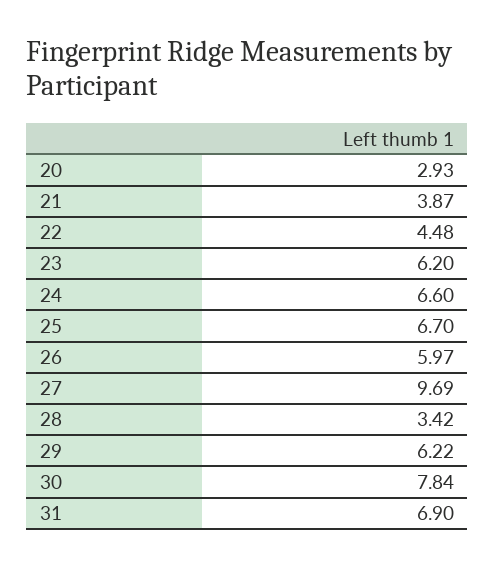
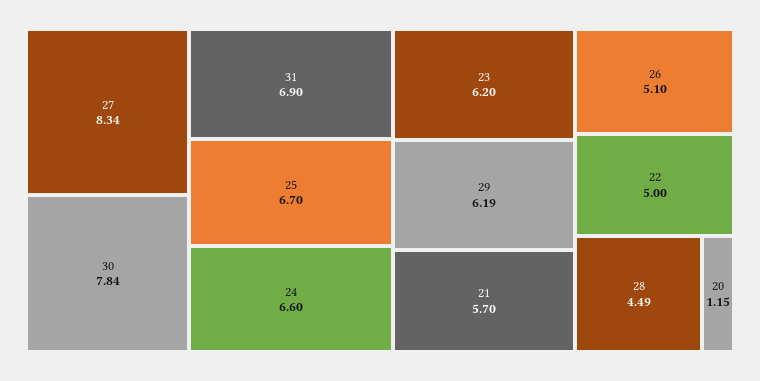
20: 2.93 -> 1.15
21: 3.87 -> 5.7
22: 4.48 -> 5
26: 5.97 -> 5.1
27: 9.69 -> 8.34
28: 3.42 -> 4.49
29: 6.22 -> 6.19

